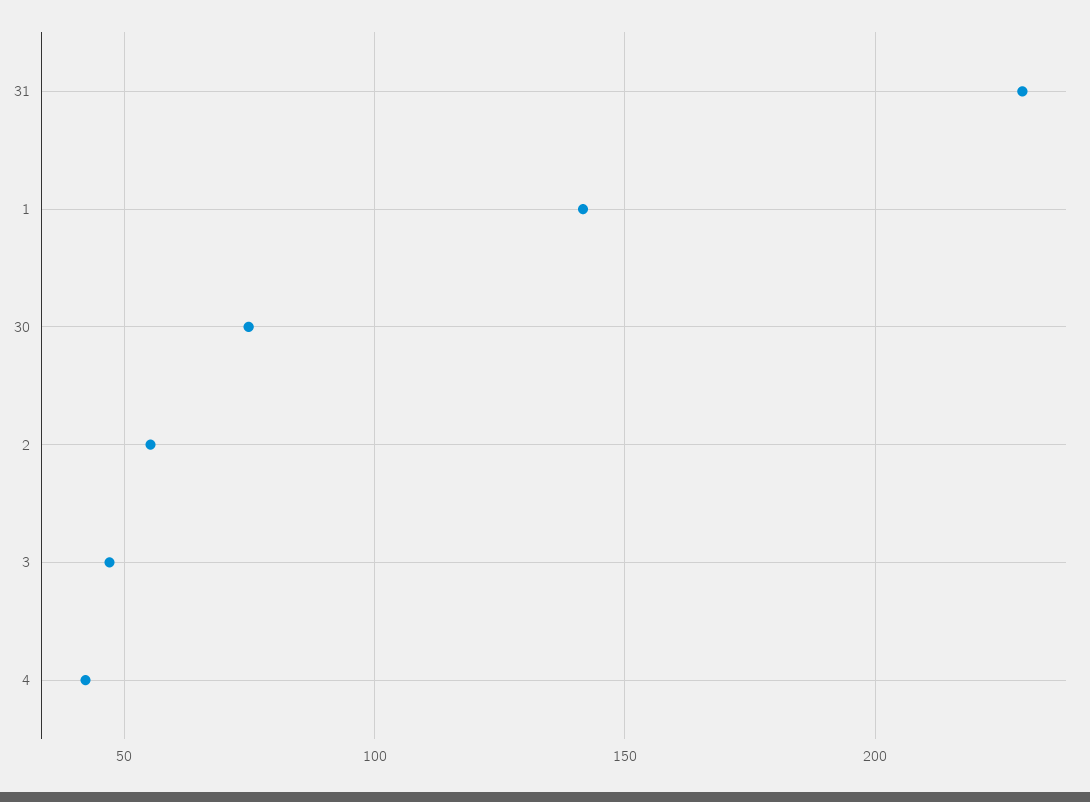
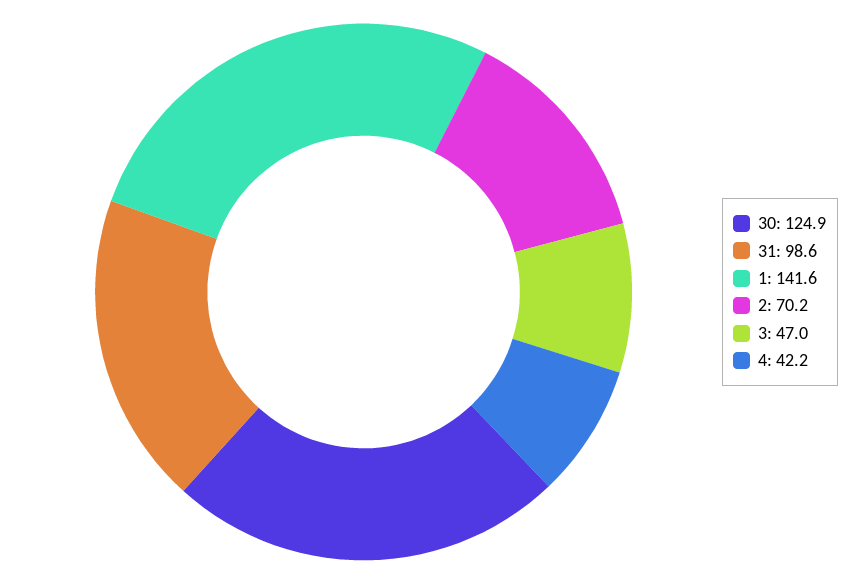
31: 230 -> 98.6
30: 75 -> 124.9
2: 55 -> 70.2

